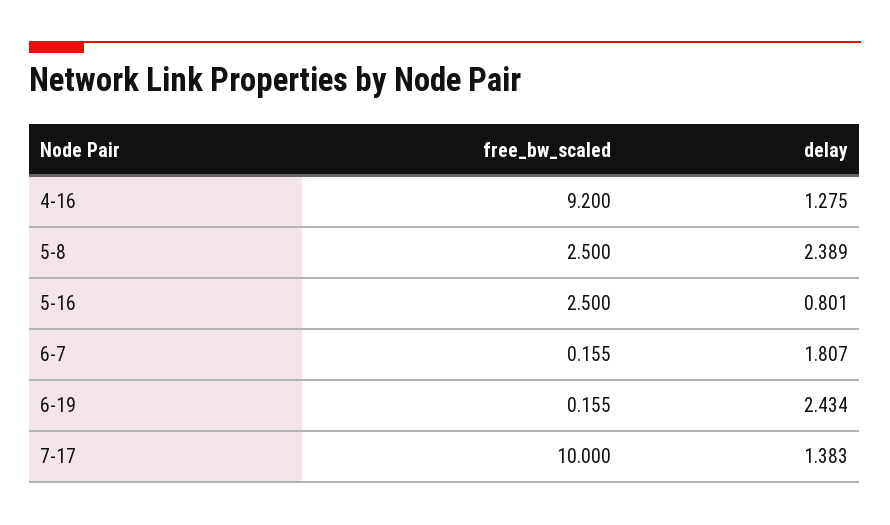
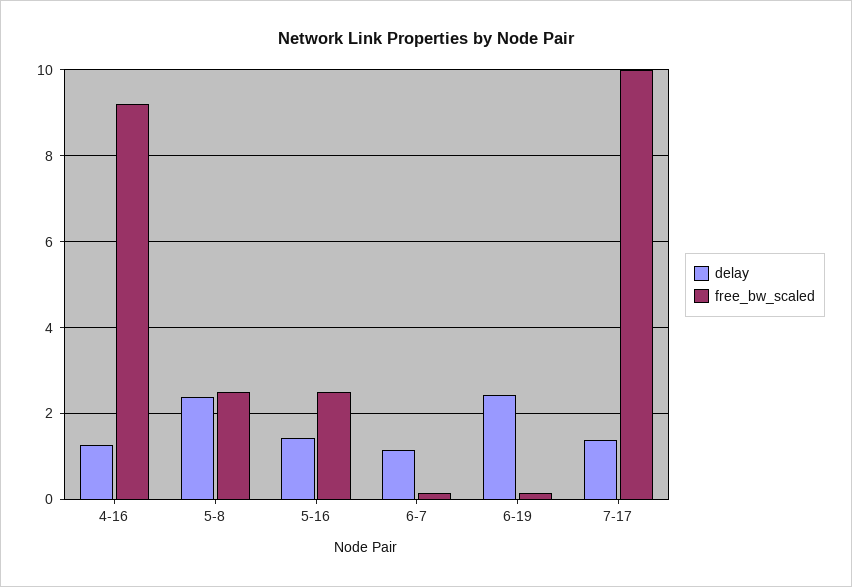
delay, 5-16: 0.801 -> 1.4
delay, 6-7: 1.807 -> 1.2

